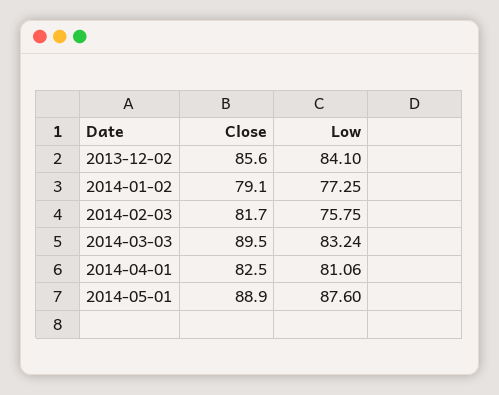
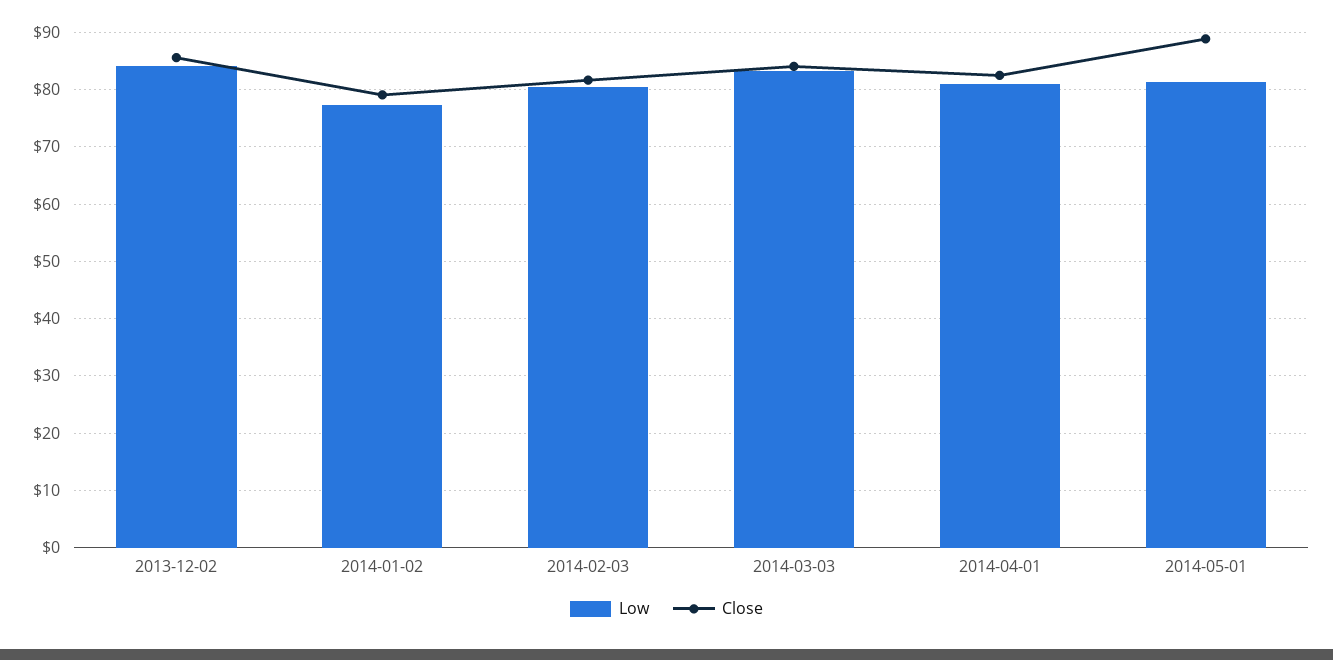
Low, 2014-02-03: 75.75 -> 80
Close, 2014-03-03: 89.5 -> 84
Low, 2014-05-01: 87.6 -> 82

